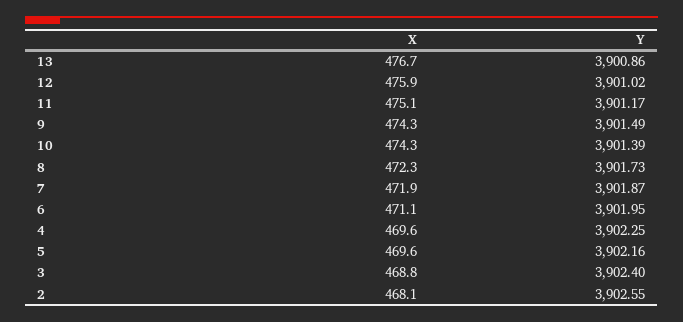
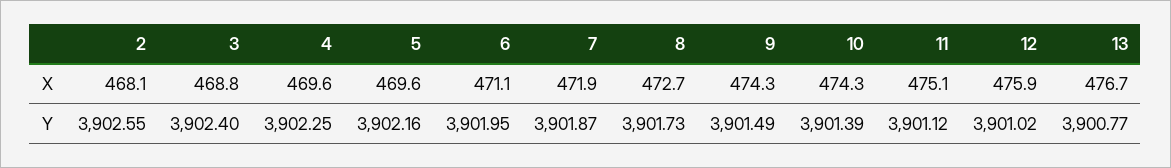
Y, 13: 3900.86 -> 3900.77
Y, 11: 3901.17 -> 3901.12
X, 8: 472.3 -> 472.7

